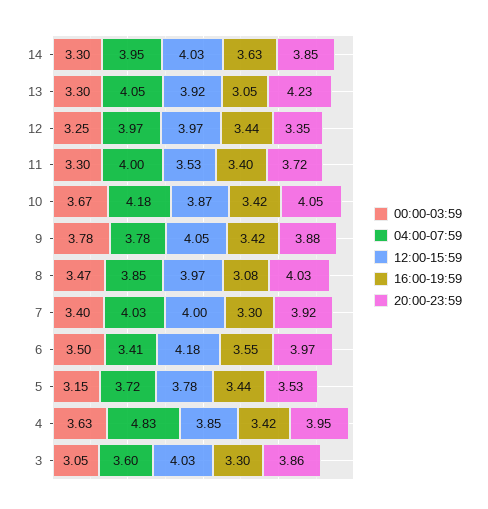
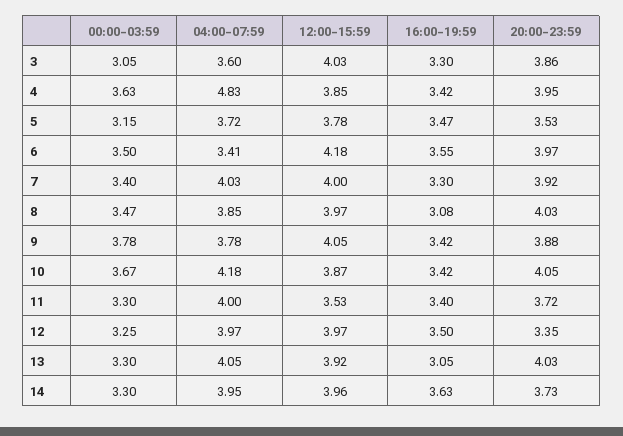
12:00-15:59, 14: 4.03 -> 3.96
20:00-23:59, 14: 3.85 -> 3.73
20:00-23:59, 13: 4.23 -> 4.03
16:00-19:59, 12: 3.44 -> 3.5
16:00-19:59, 5: 3.44 -> 3.47

